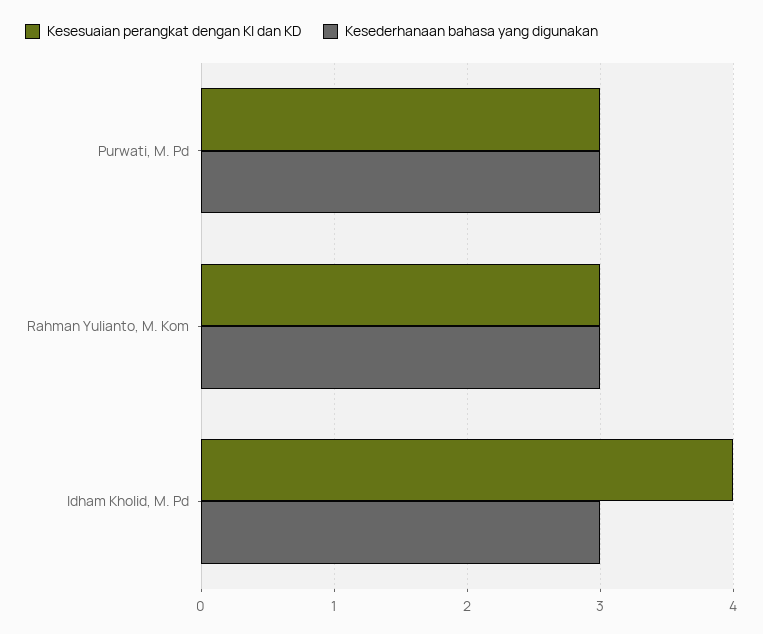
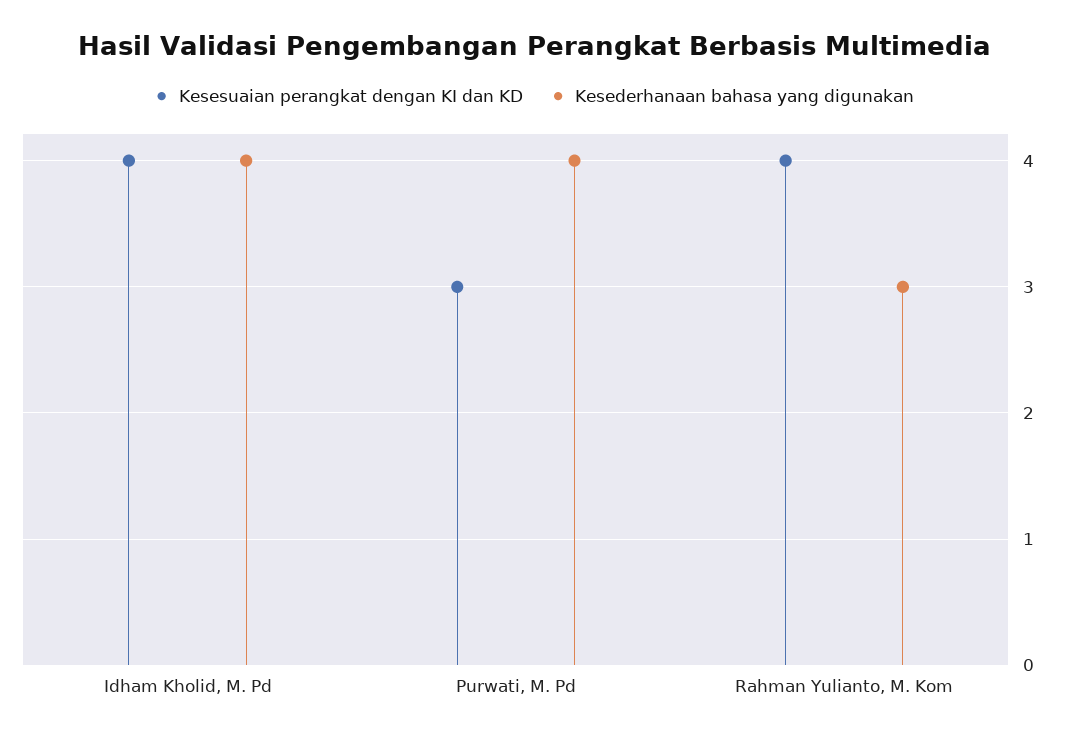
Kesederhanaan bahasa yang digunakan, Purwati, M. Pd: 3 -> 4
Kesesuaian perangkat dengan KI dan KD, Rahman Yulianto, M. Kom: 3 -> 4
Kesederhanaan bahasa yang digunakan, Idham Kholid, M. Pd: 3 -> 4

